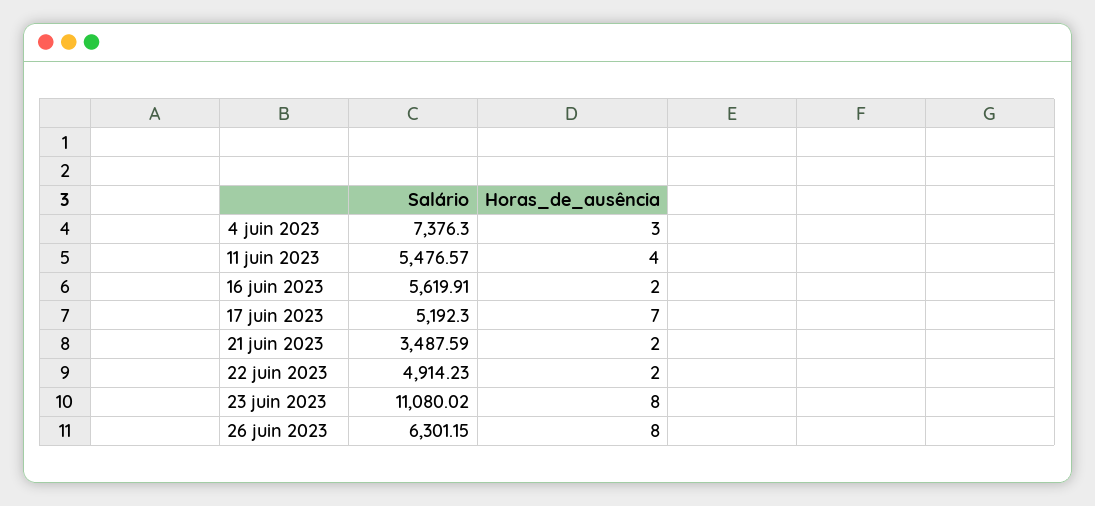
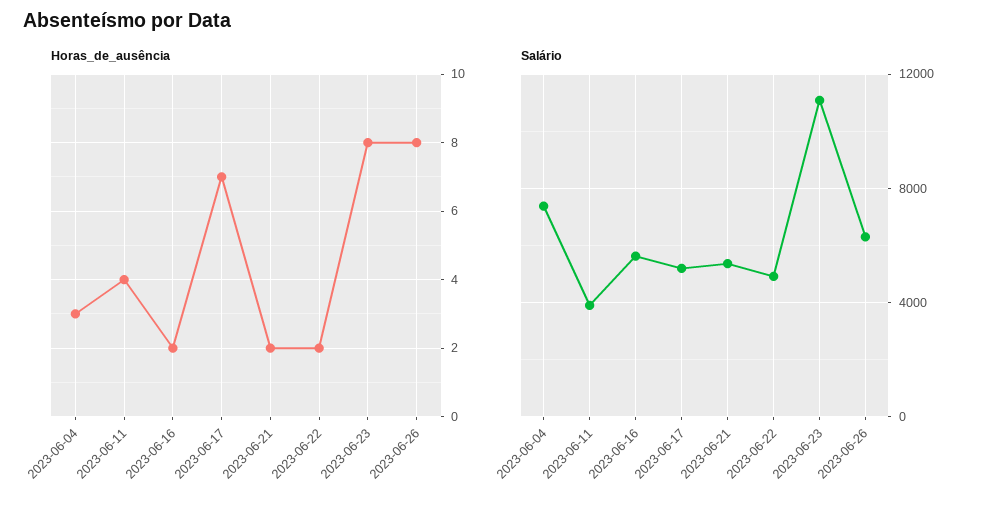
Salário, 11 juin 2023: 5476.57 -> 4000
Salário, 21 juin 2023: 3487.59 -> 5500

